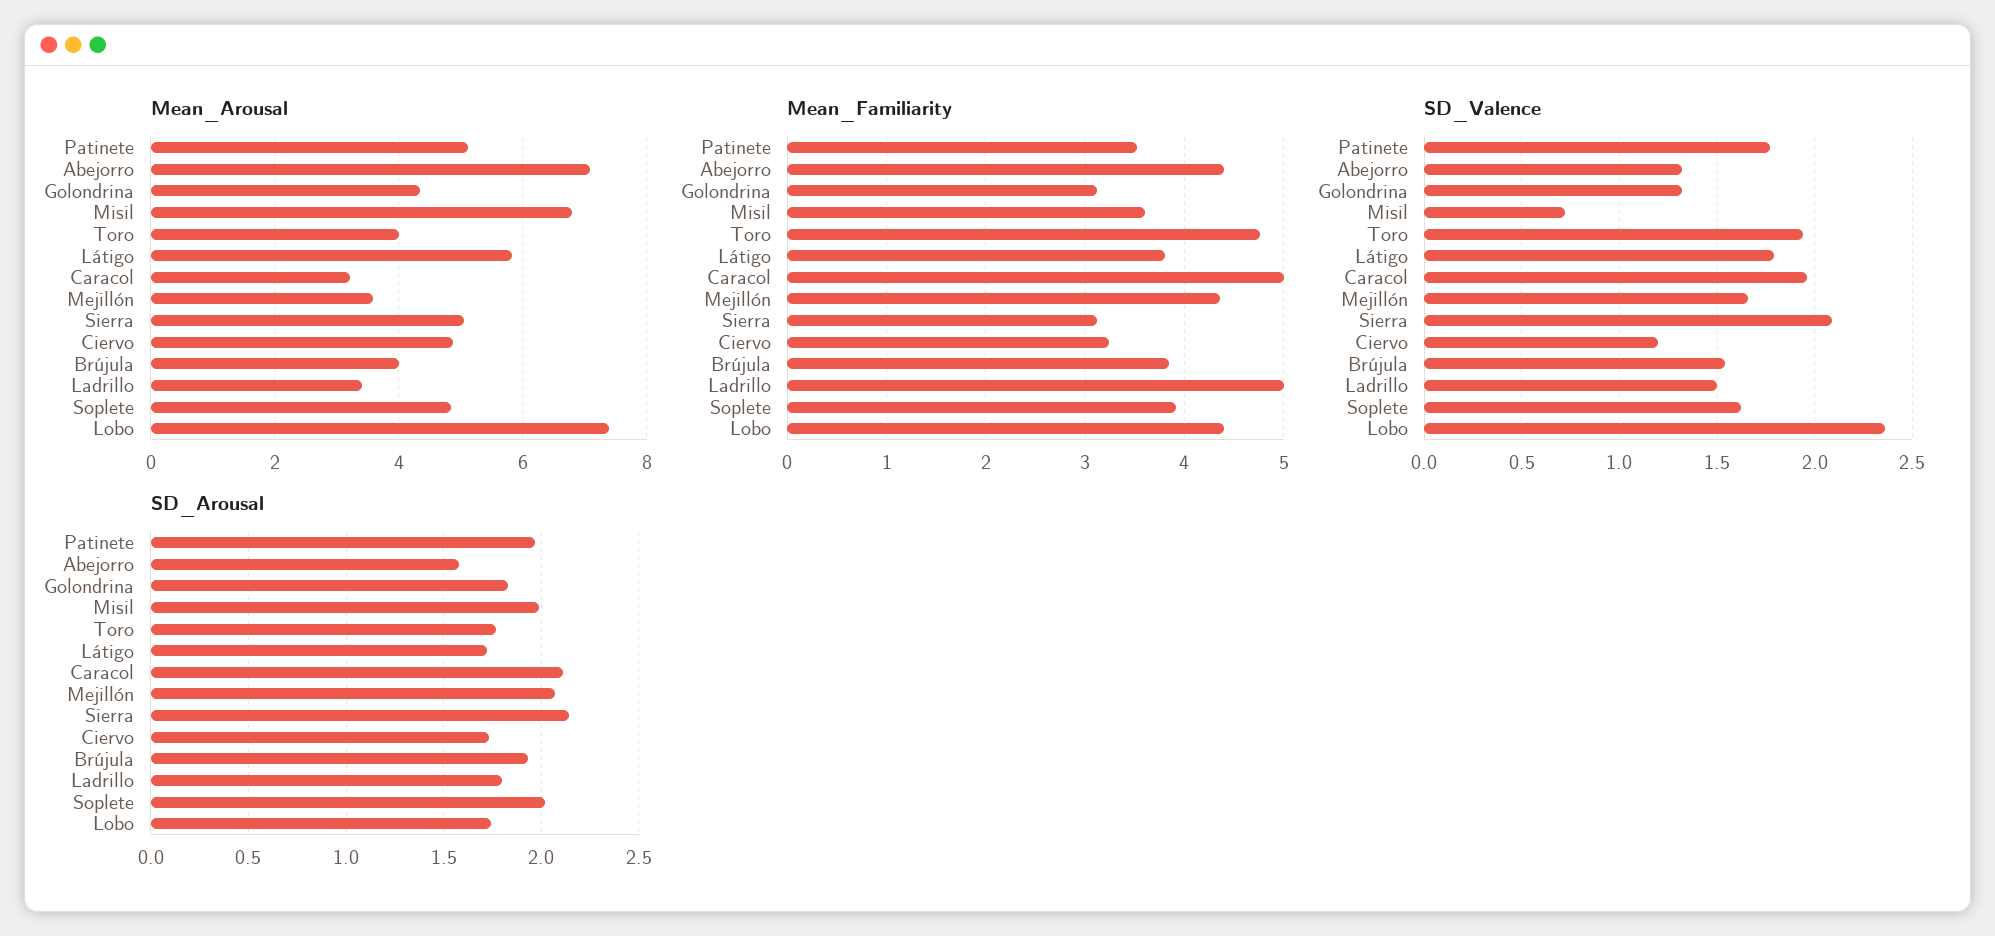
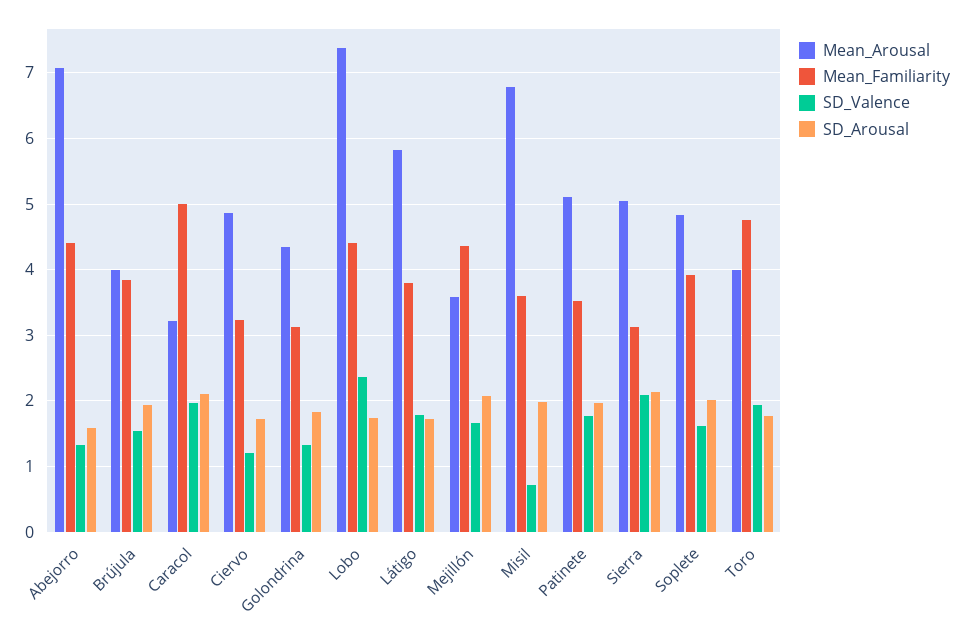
Mean_Arousal, Ladrillo: 3.4 -> none
Mean_Familiarity, Ladrillo: 5 -> none
SD_Valence, Ladrillo: 1.5 -> none
SD_Arousal, Ladrillo: 1.8 -> none

